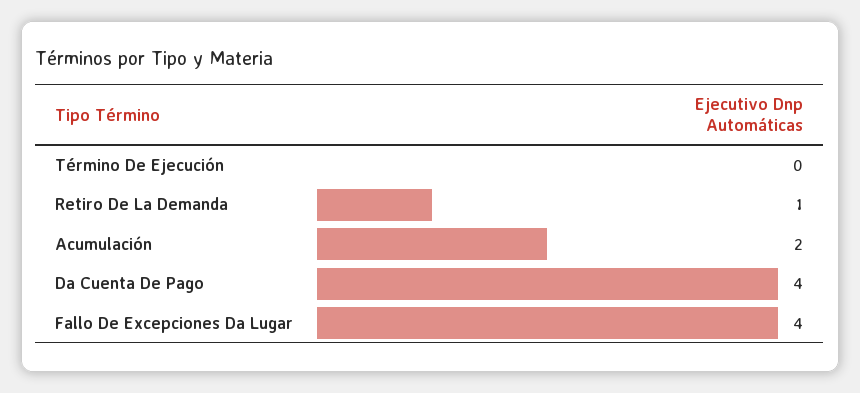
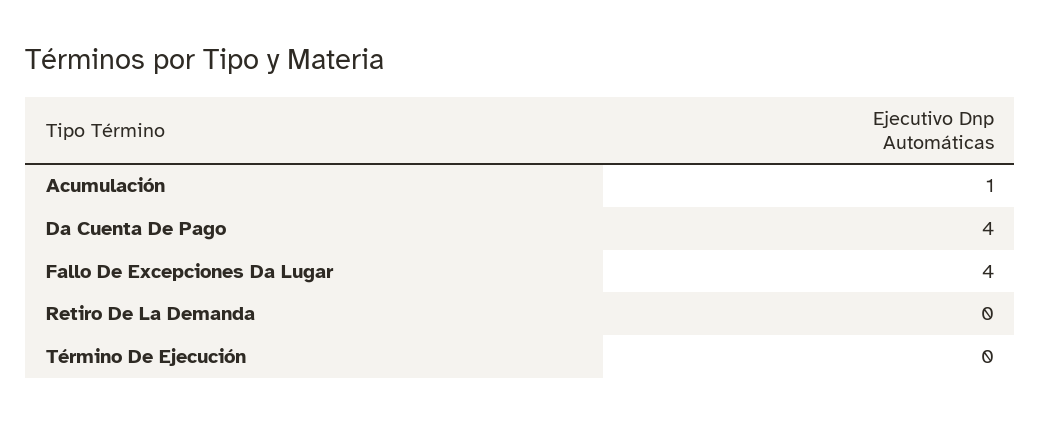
Retiro De La Demanda: 1 -> 0
Acumulación: 2 -> 1

